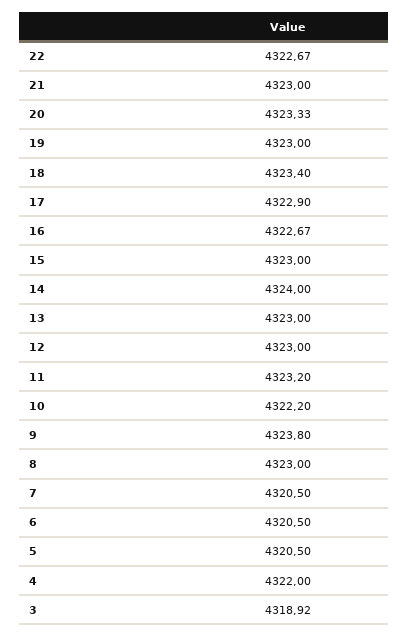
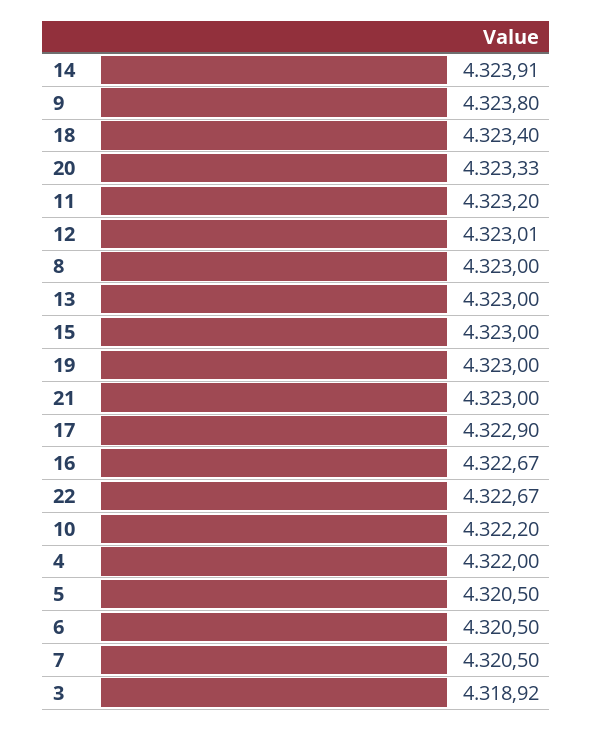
14: 4324 -> 4323.91
12: 4323 -> 4323.01

